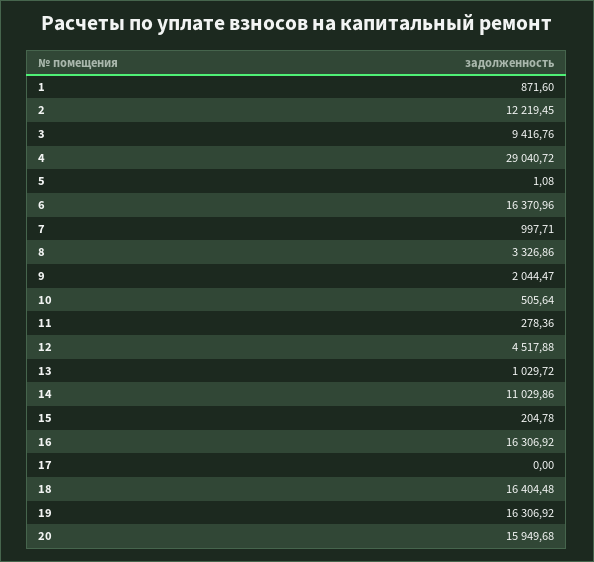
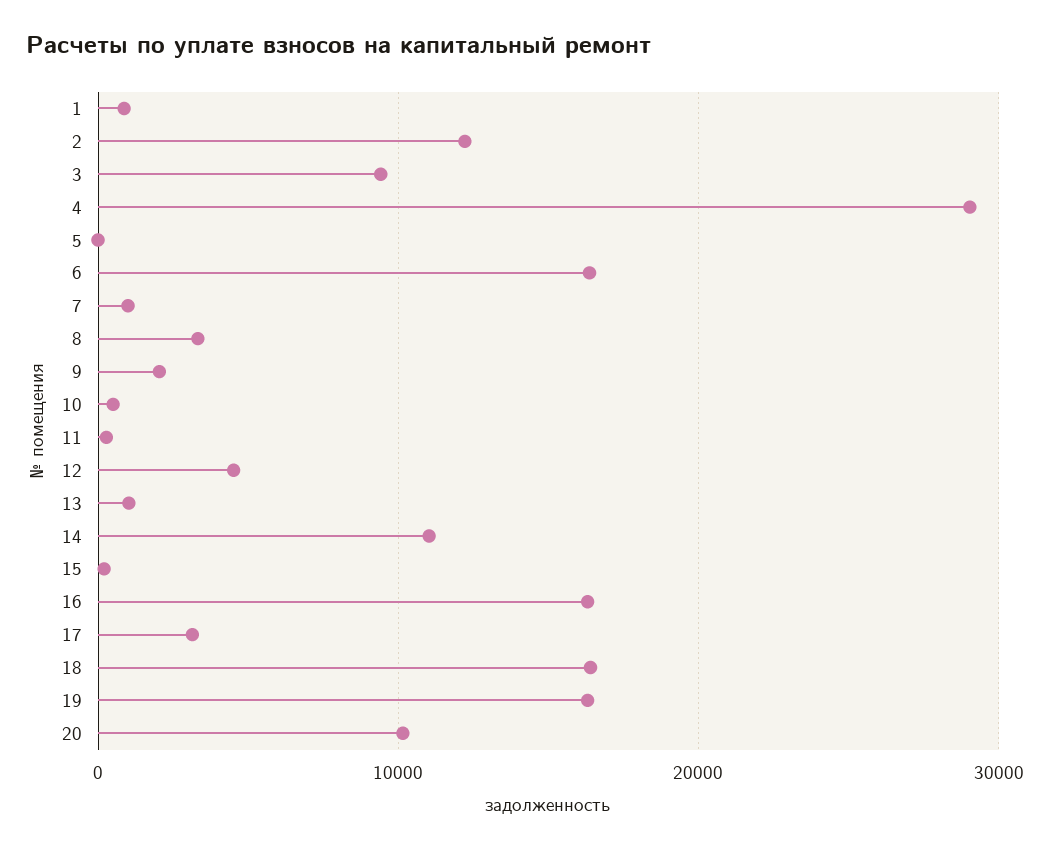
17: 0 -> 3000
20: 15949.68 -> 10000

